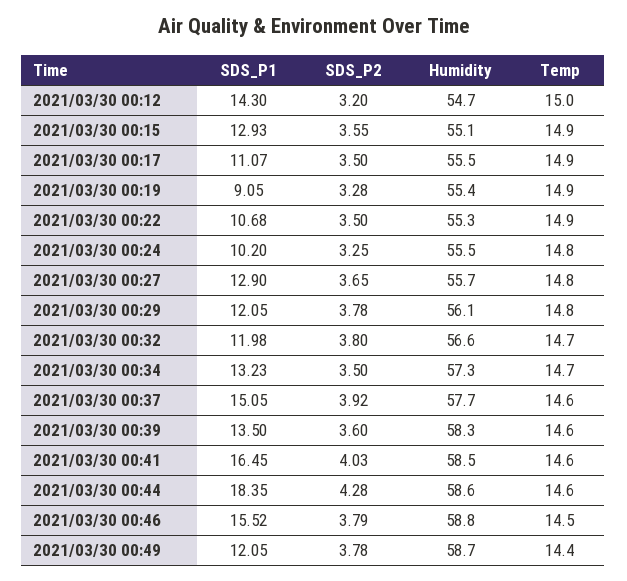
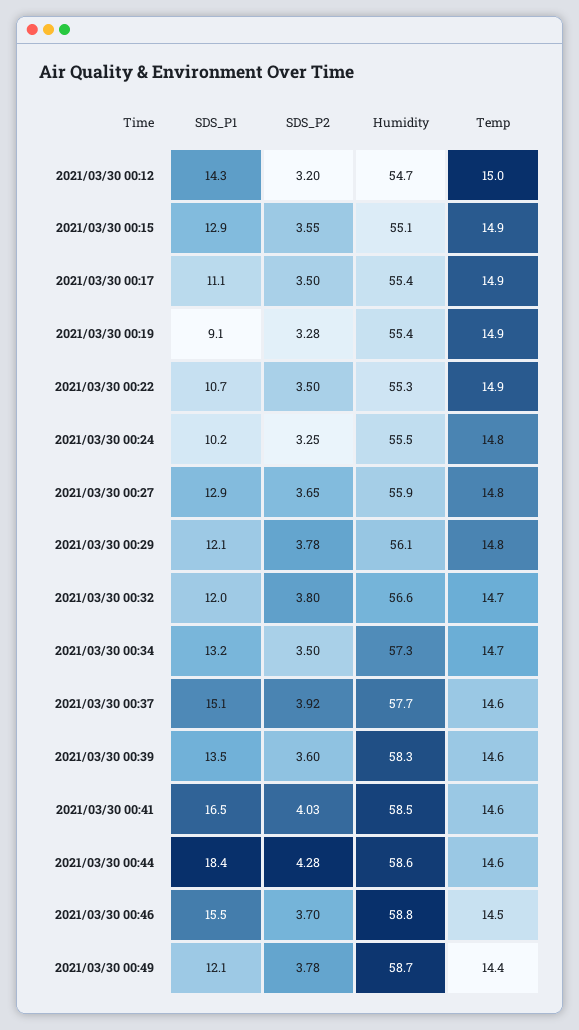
Humidity, 2021/03/30 00:17: 55.5 -> 55.4
Humidity, 2021/03/30 00:27: 55.7 -> 55.9
SDS_P2, 2021/03/30 00:46: 3.79 -> 3.7

